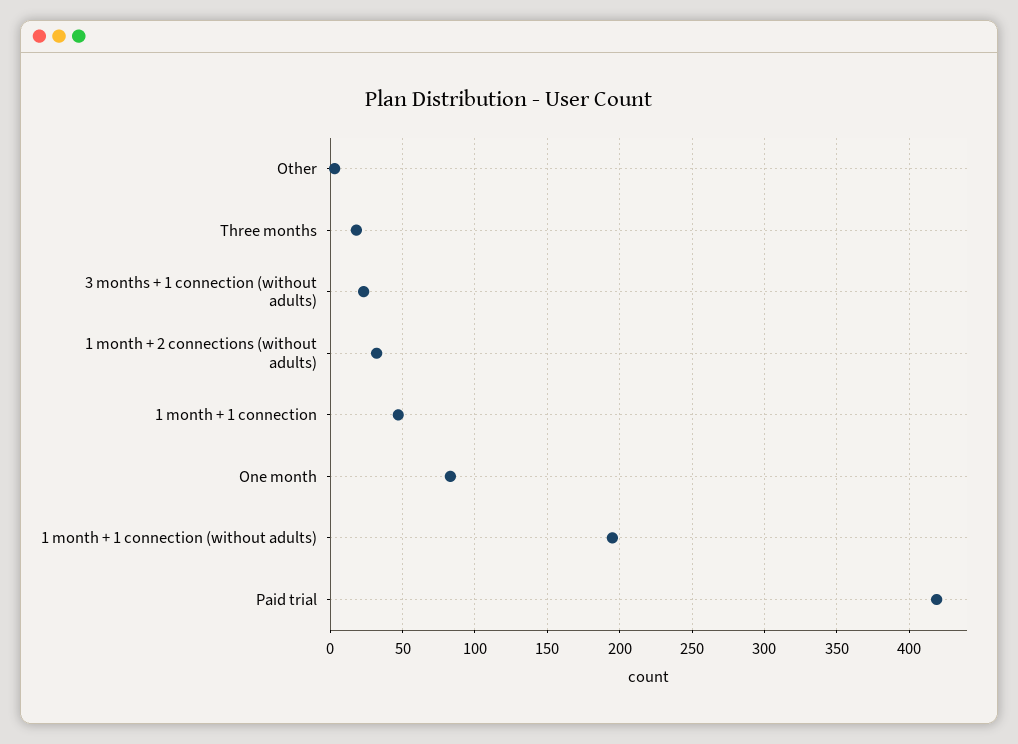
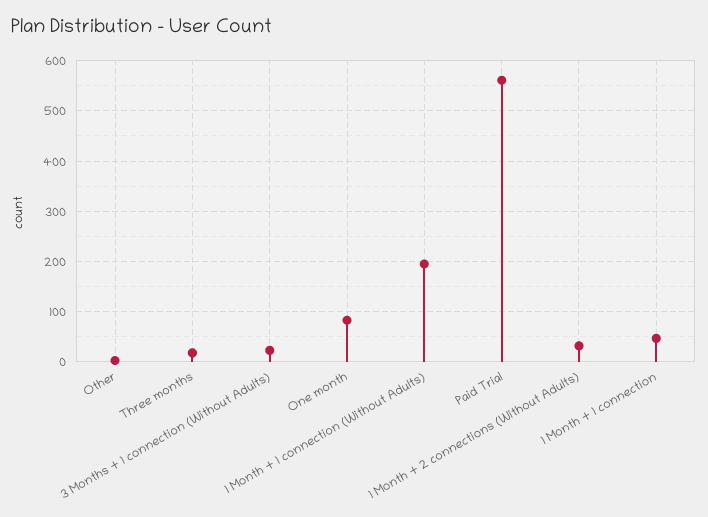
Paid trial: 420 -> 560

